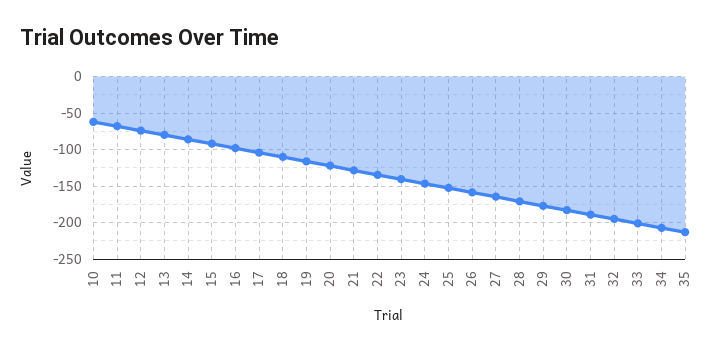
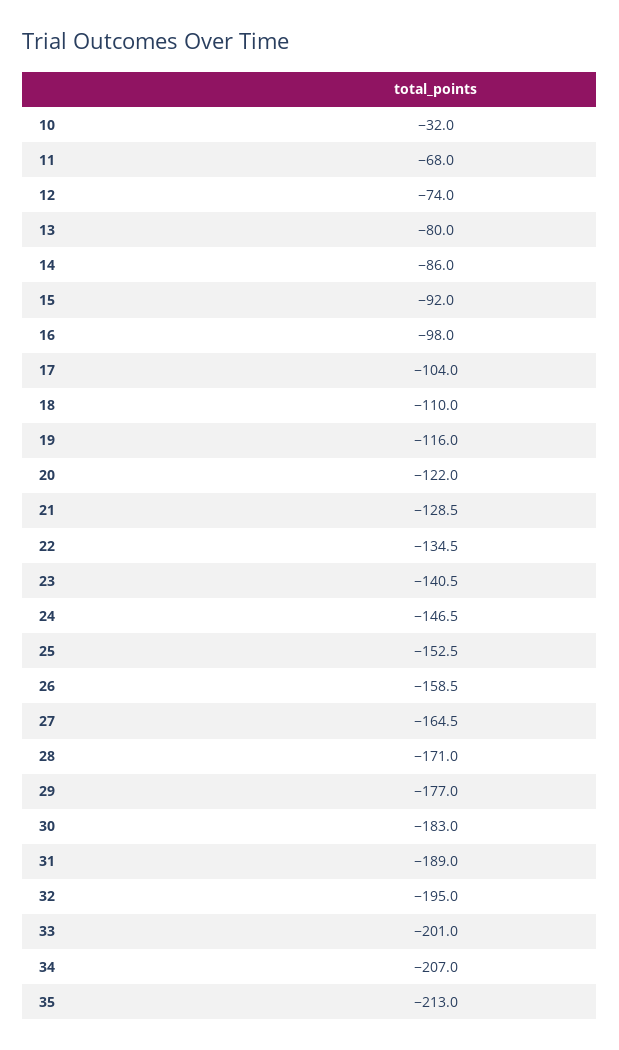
10: -60 -> -32

